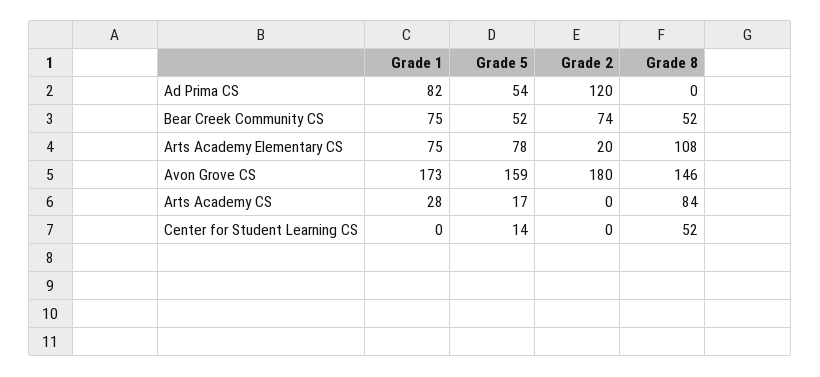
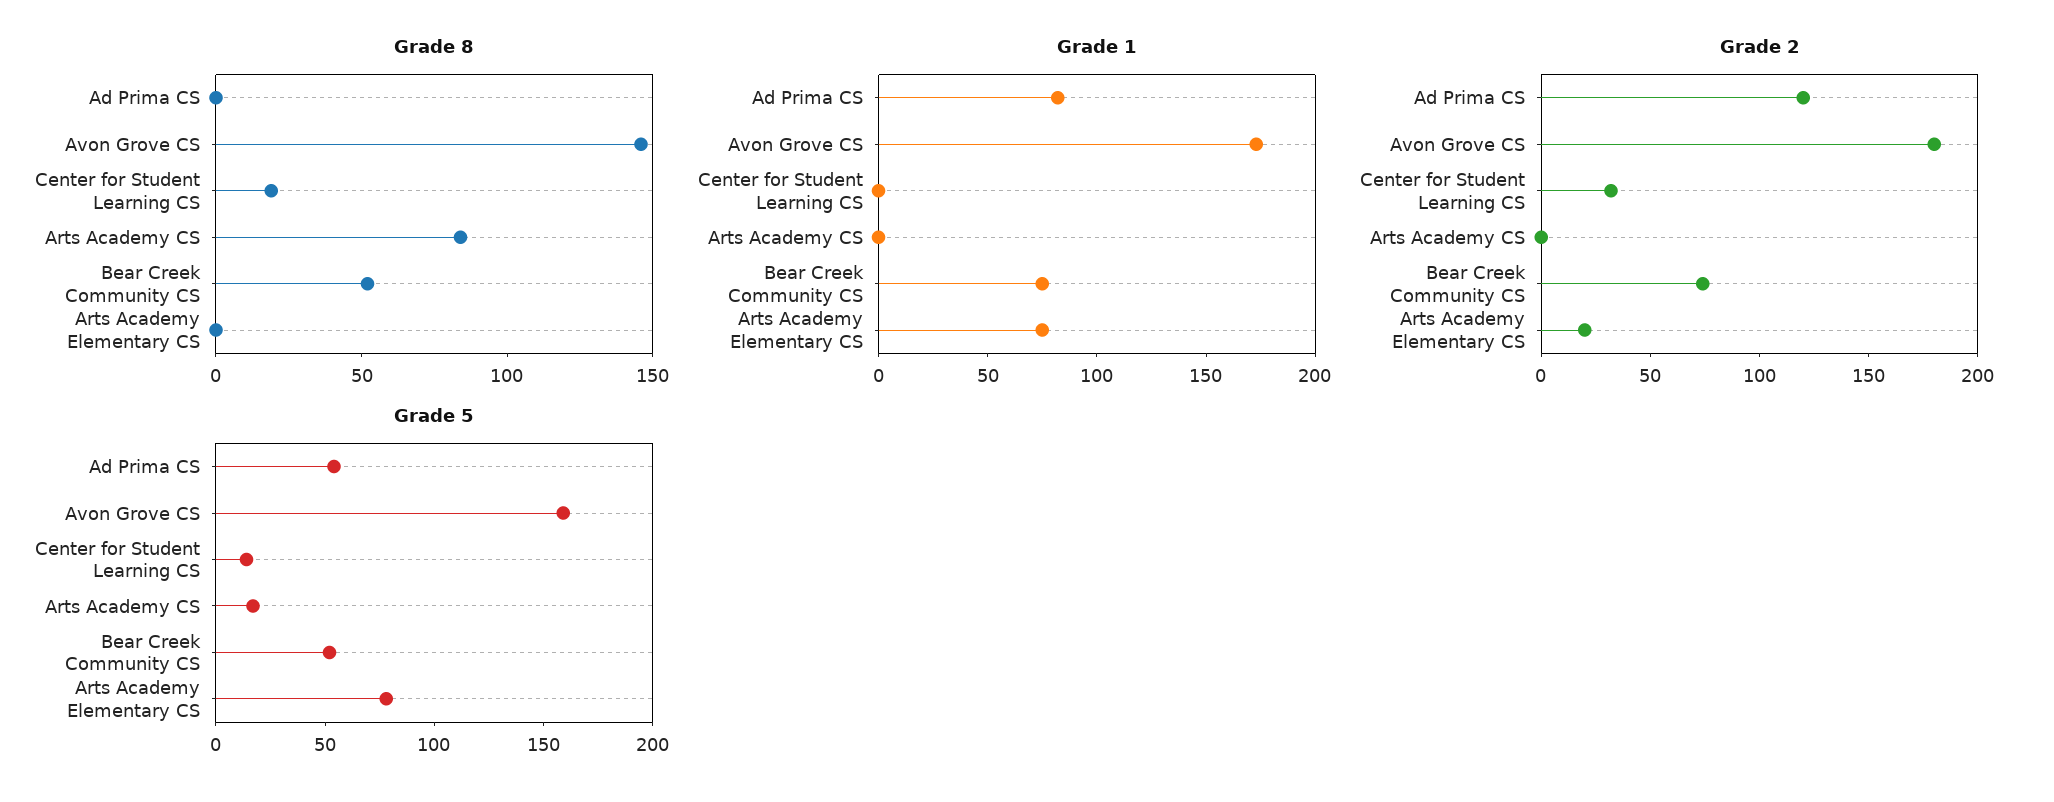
Grade 8, Arts Academy Elementary CS: 108 -> 0
Grade 1, Arts Academy CS: 28 -> 0
Grade 2, Center for Student Learning CS: 0 -> 30
Grade 8, Center for Student Learning CS: 52 -> 20

